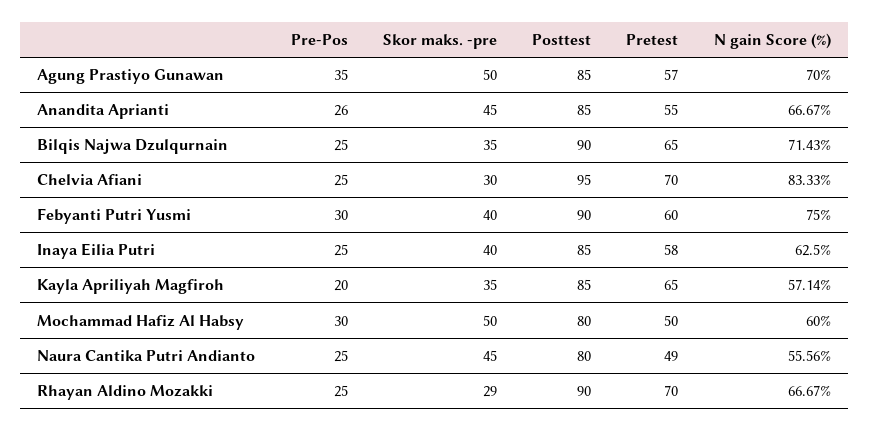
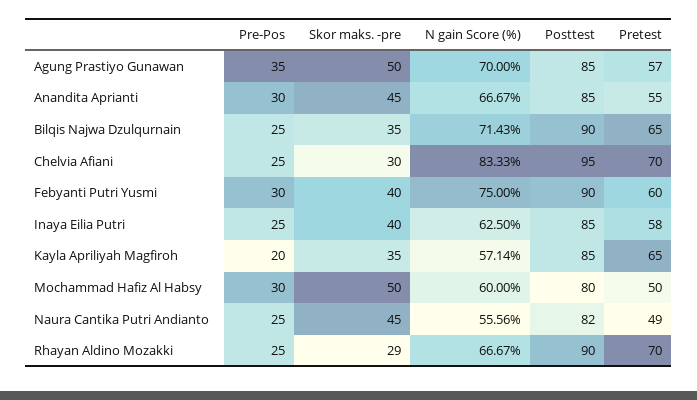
Pre-Pos, Anandita Aprianti: 26 -> 30
Posttest, Naura Cantika Putri Andianto: 80 -> 82

